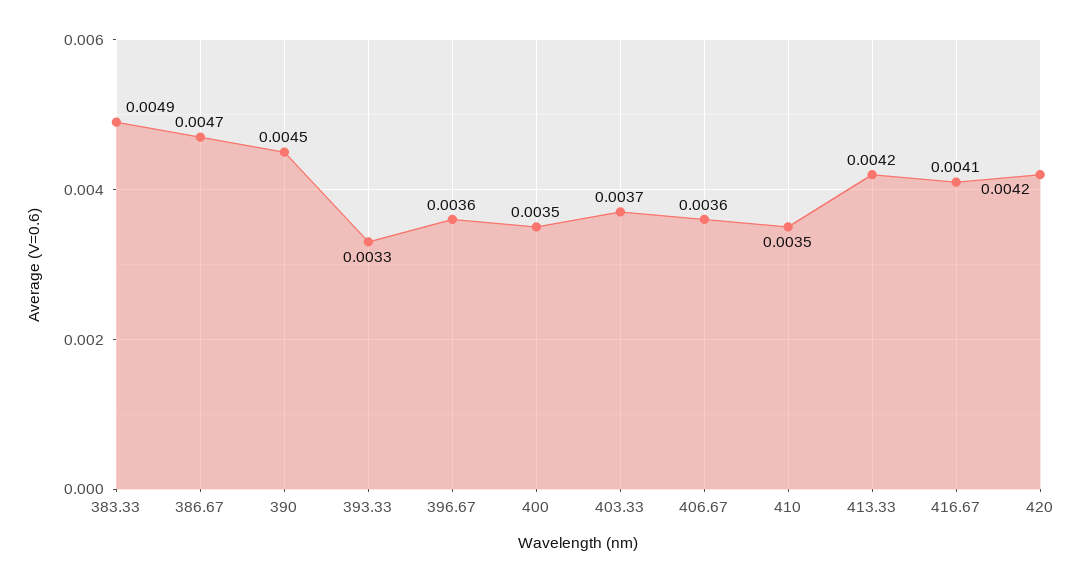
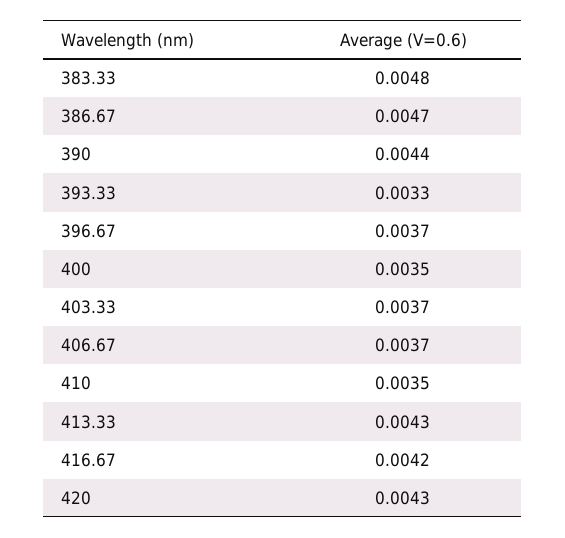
383.33: 0.0049 -> 0.0048
390: 0.0045 -> 0.0044
396.67: 0.0036 -> 0.0037
406.67: 0.0036 -> 0.0037
413.33: 0.0042 -> 0.0043
416.67: 0.0041 -> 0.0042
420: 0.0042 -> 0.0043

